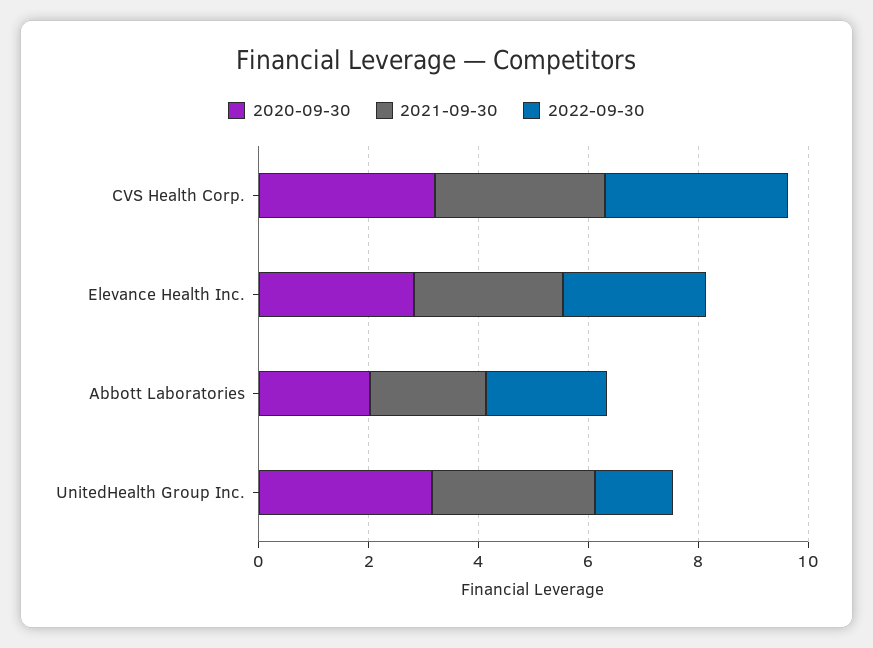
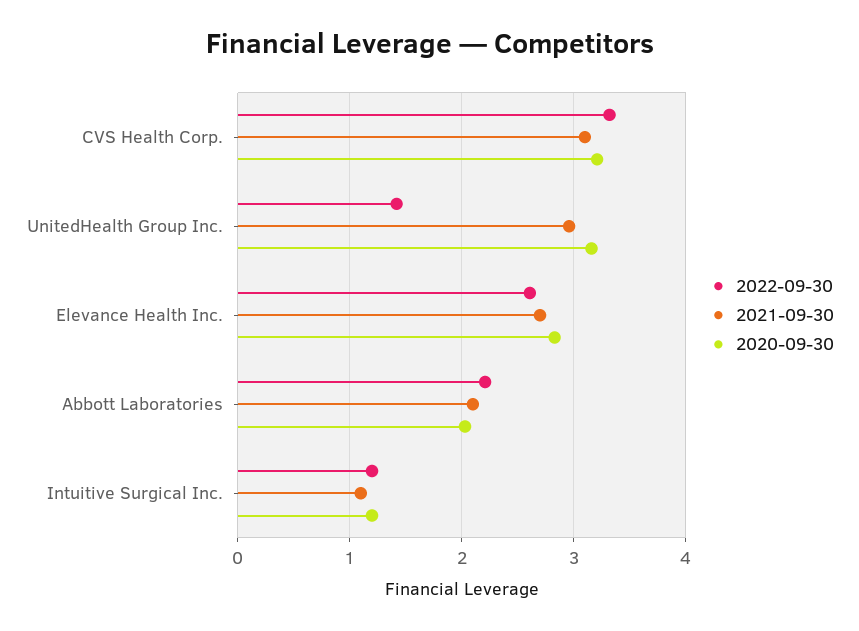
2022-09-30, Intuitive Surgical Inc.: none -> 1.2
2021-09-30, Intuitive Surgical Inc.: none -> 1.1
2020-09-30, Intuitive Surgical Inc.: none -> 1.2

